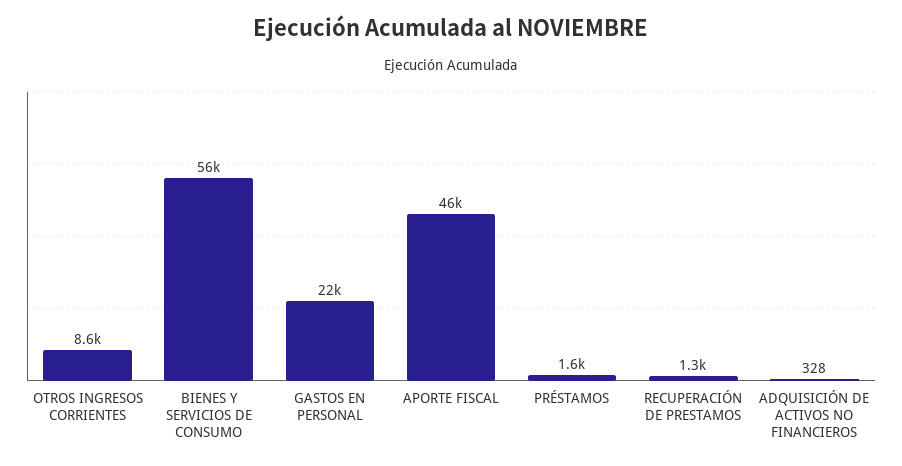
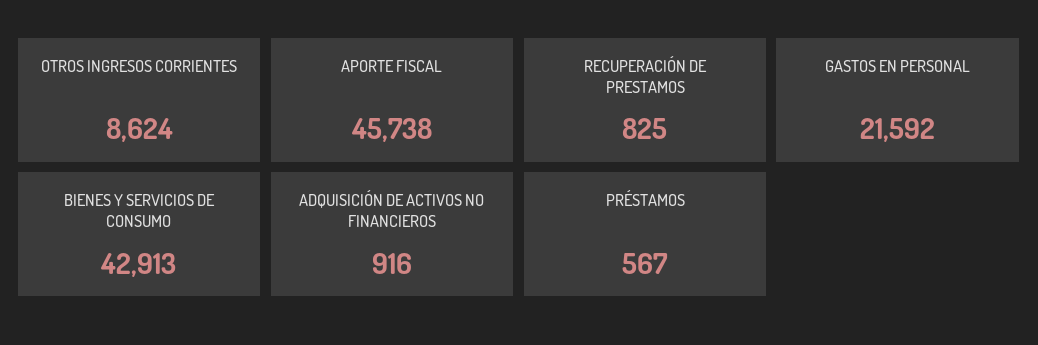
BIENES Y SERVICIOS DE CONSUMO: 56000 -> 42913
PRÉSTAMOS: 1600 -> 567
RECUPERACIÓN DE PRESTAMOS: 1300 -> 825
ADQUISICIÓN DE ACTIVOS NO FINANCIEROS: 328 -> 916

